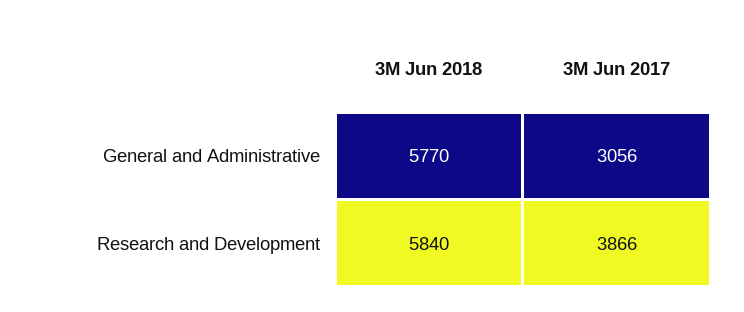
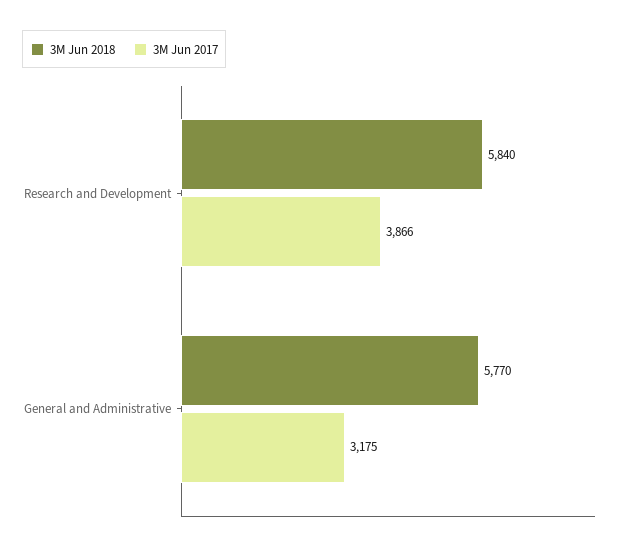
3M Jun 2017, General and Administrative: 3056 -> 3175

